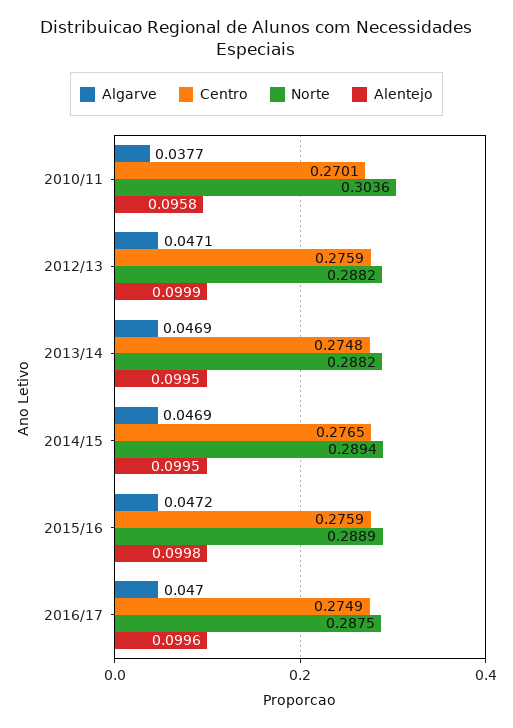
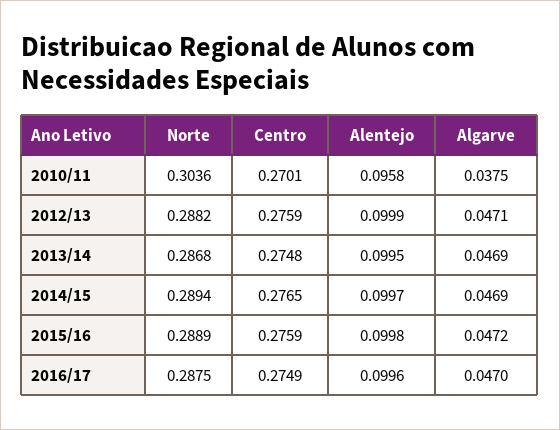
Algarve, 2010/11: 0.0377 -> 0.0375
Norte, 2013/14: 0.2882 -> 0.2868
Alentejo, 2014/15: 0.0995 -> 0.0997

